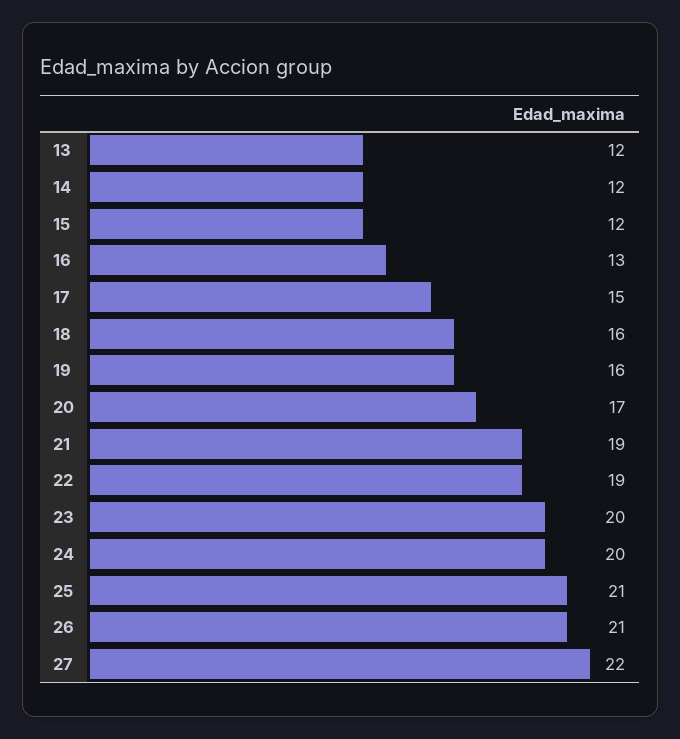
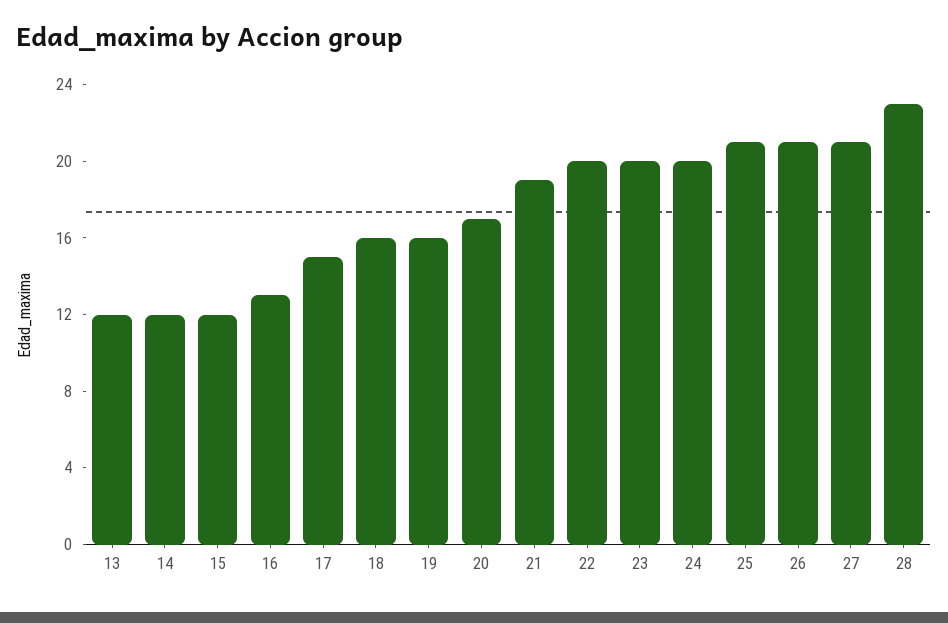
22: 19 -> 20
27: 22 -> 21
28: none -> 23

